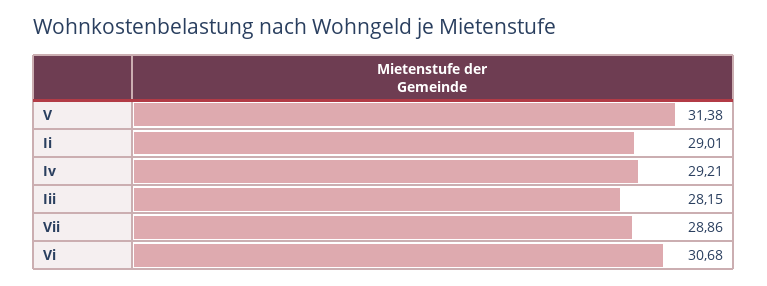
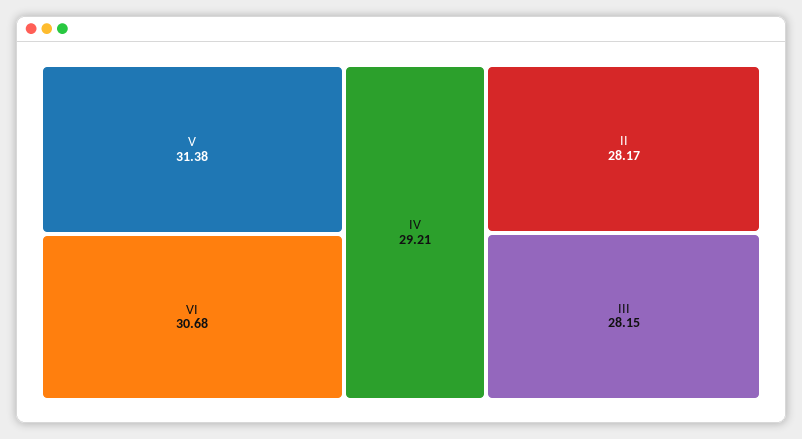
Ii: 29.01 -> 28.17
Vii: 28.86 -> none

